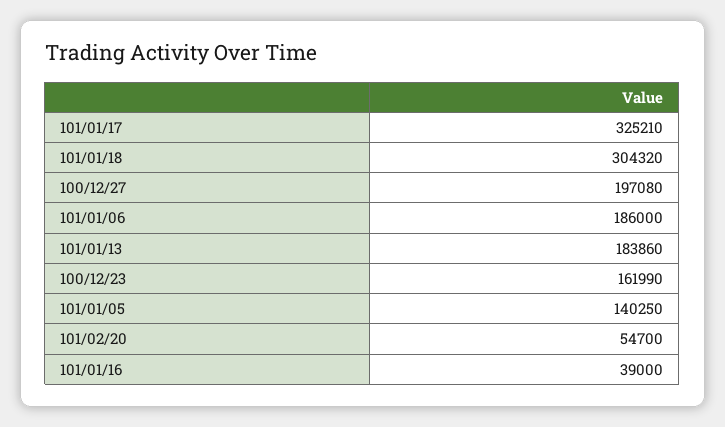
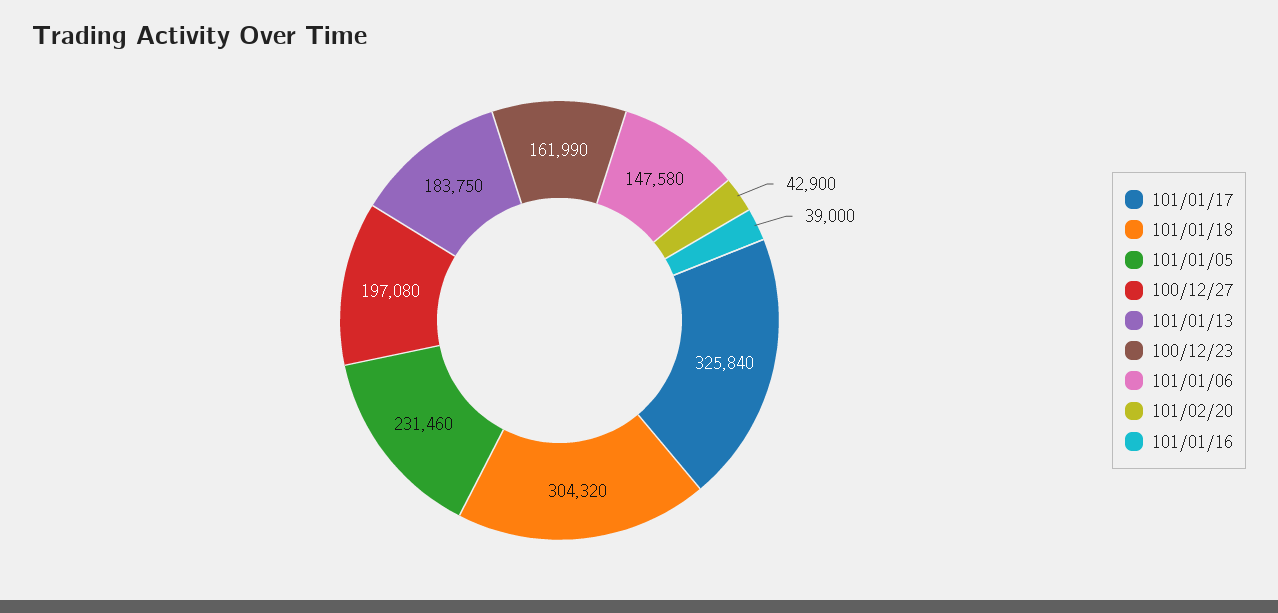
101/01/17: 325210 -> 325840
101/01/06: 186000 -> 147580
101/01/13: 183860 -> 183750
101/01/05: 140250 -> 231460
101/02/20: 54700 -> 42900

